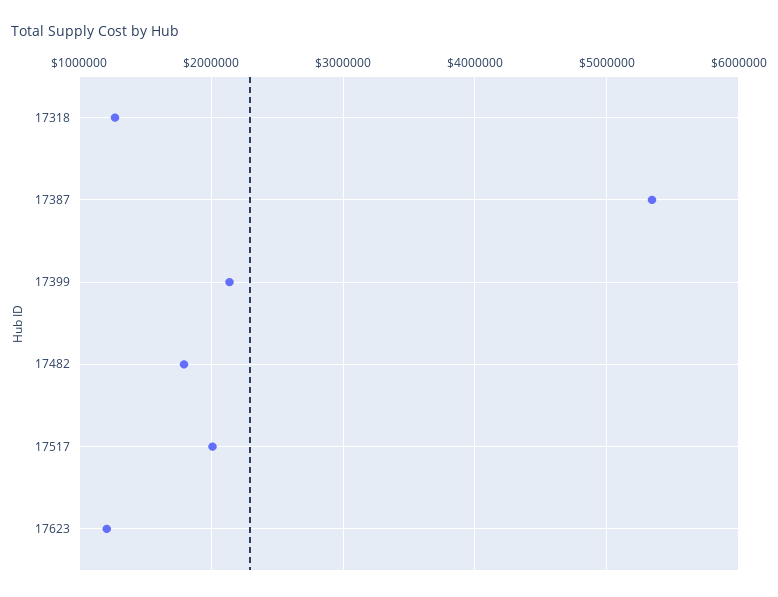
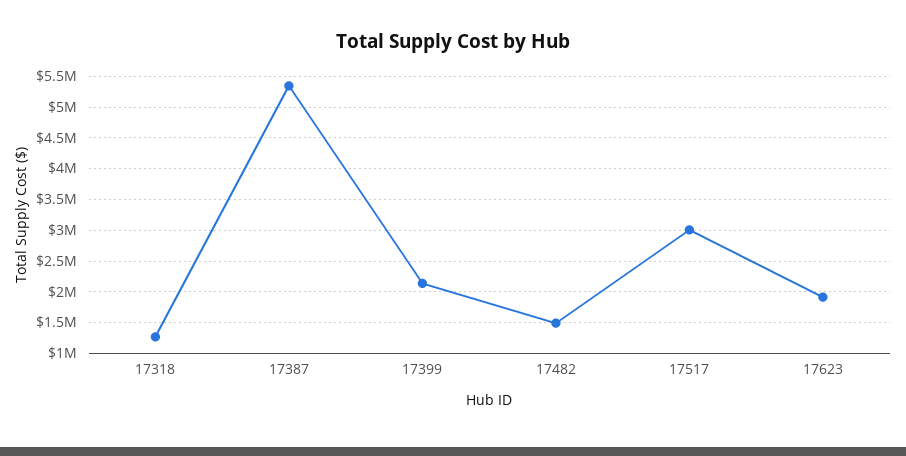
17482: 1800000 -> 1500000
17517: 2000000 -> 3000000
17623: 1200000 -> 1900000

